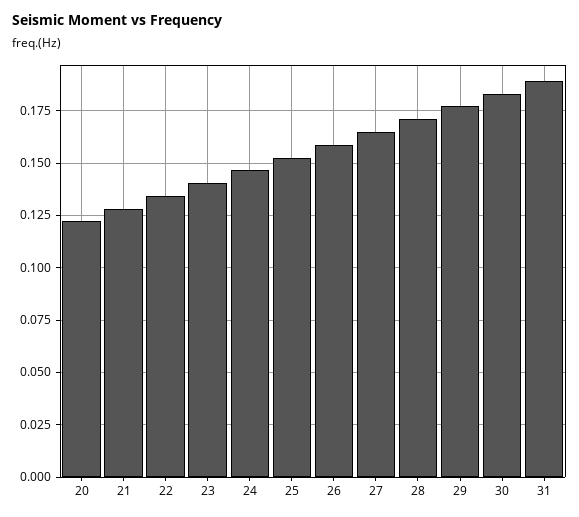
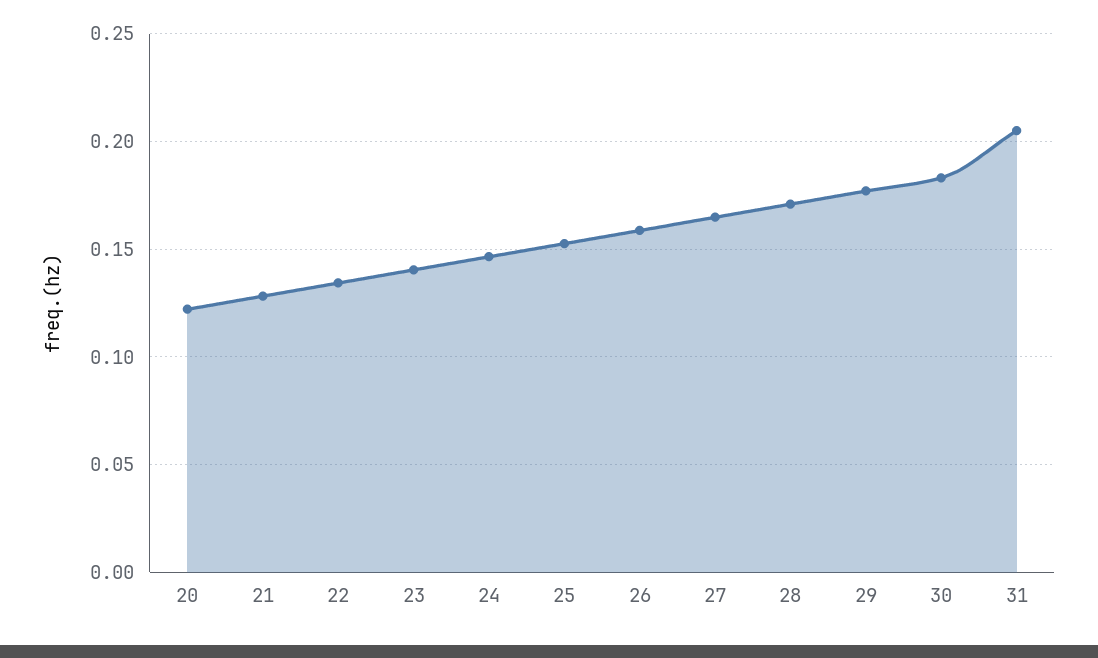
31: 0.19 -> 0.205

